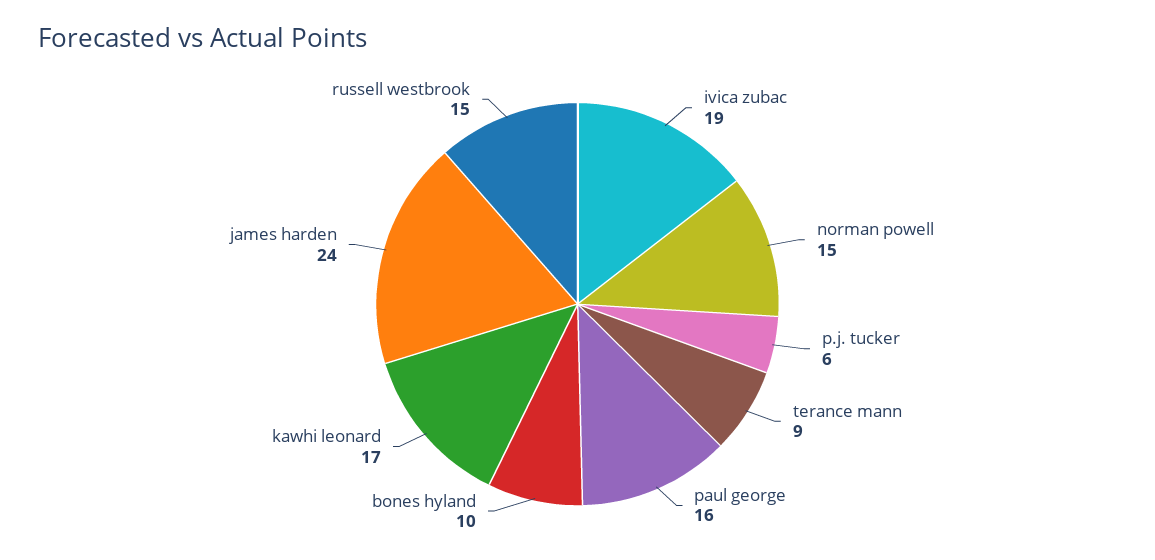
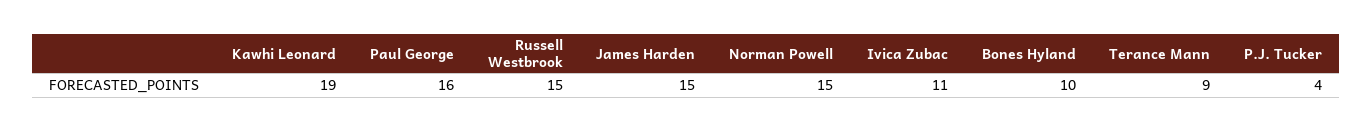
ivica zubac: 19 -> 11
p.j. tucker: 6 -> 4
kawhi leonard: 17 -> 19
james harden: 24 -> 15

